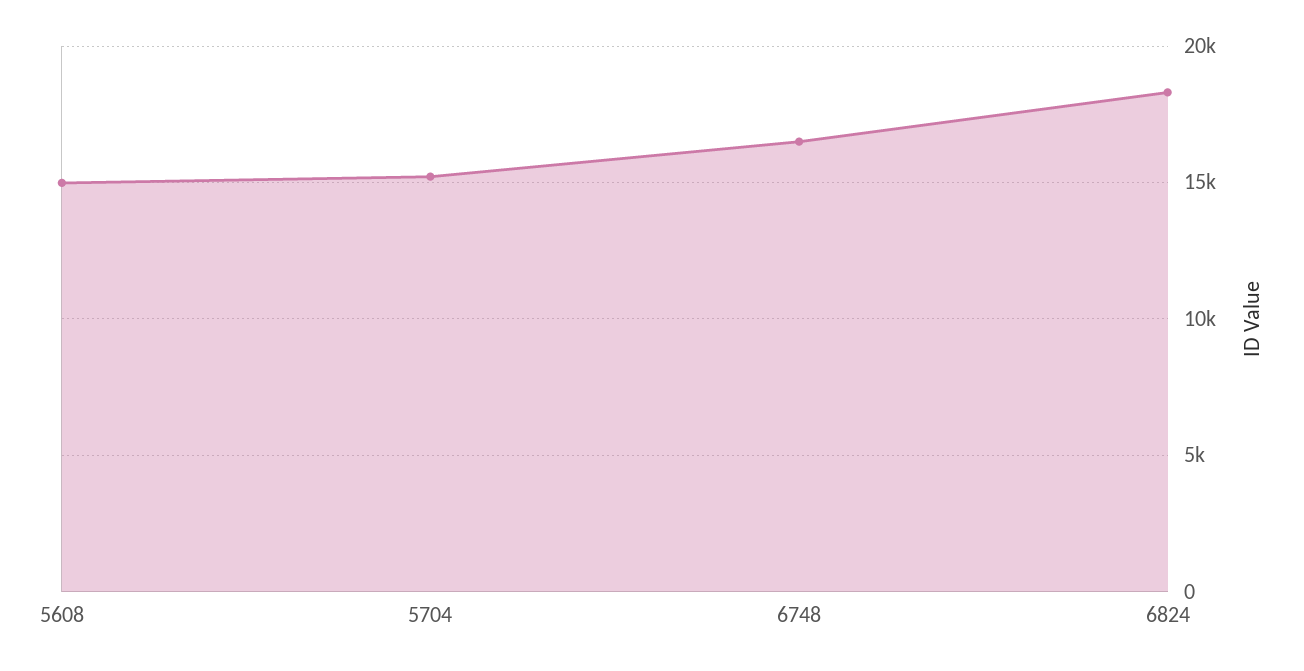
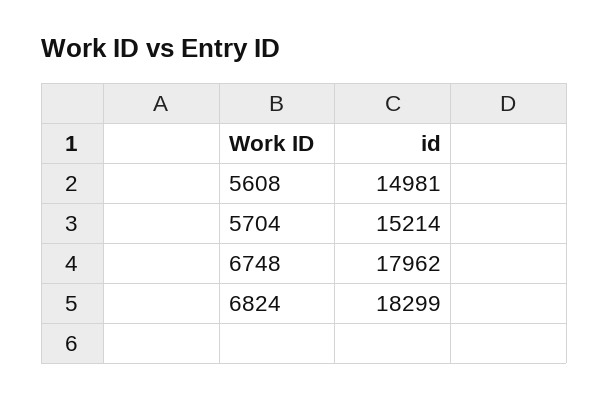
6748: 16500 -> 17962

